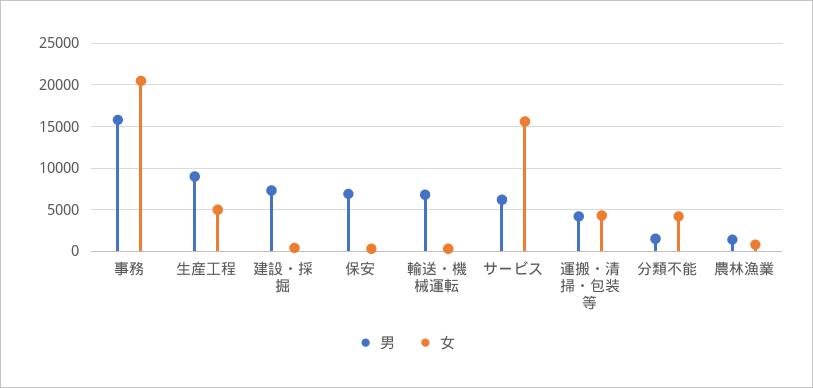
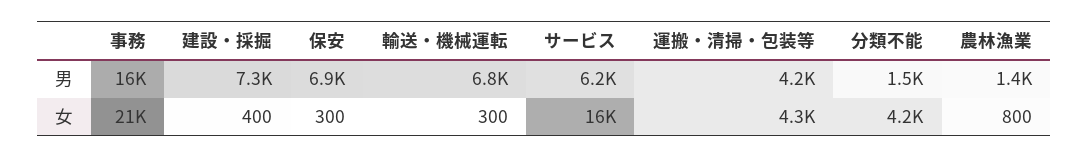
男, 生産工程: 9000 -> none
女, 生産工程: 5000 -> none

